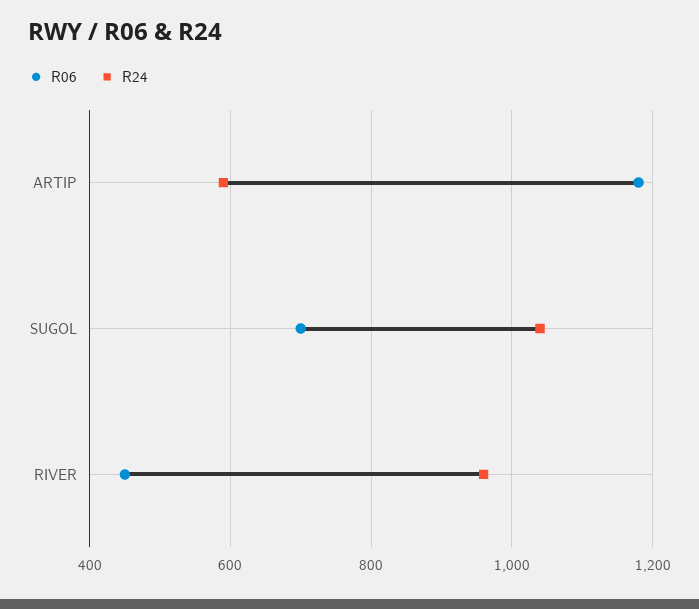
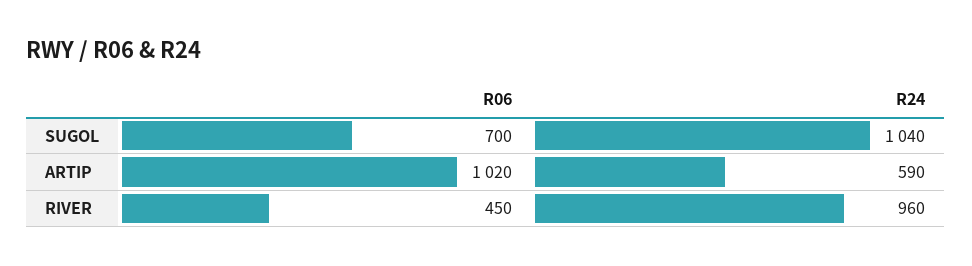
R06, ARTIP: 1180 -> 1020

